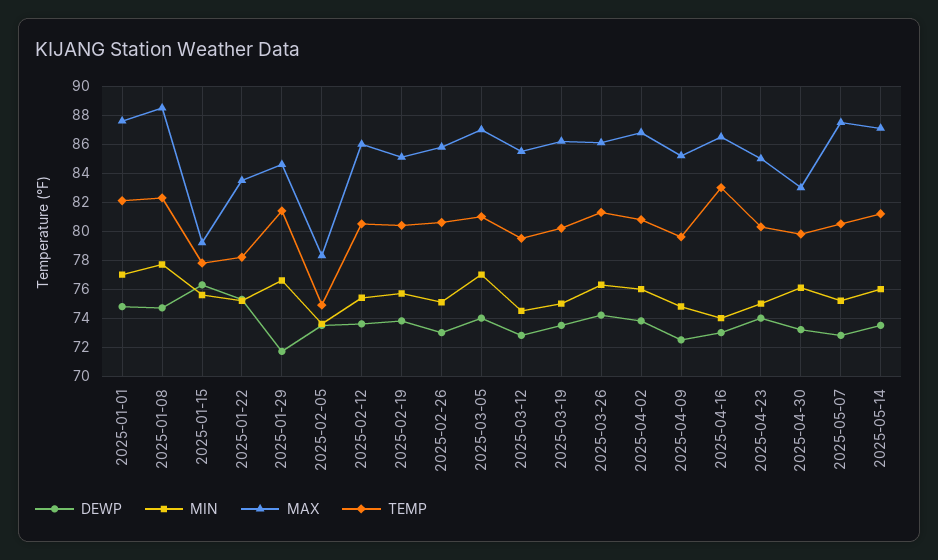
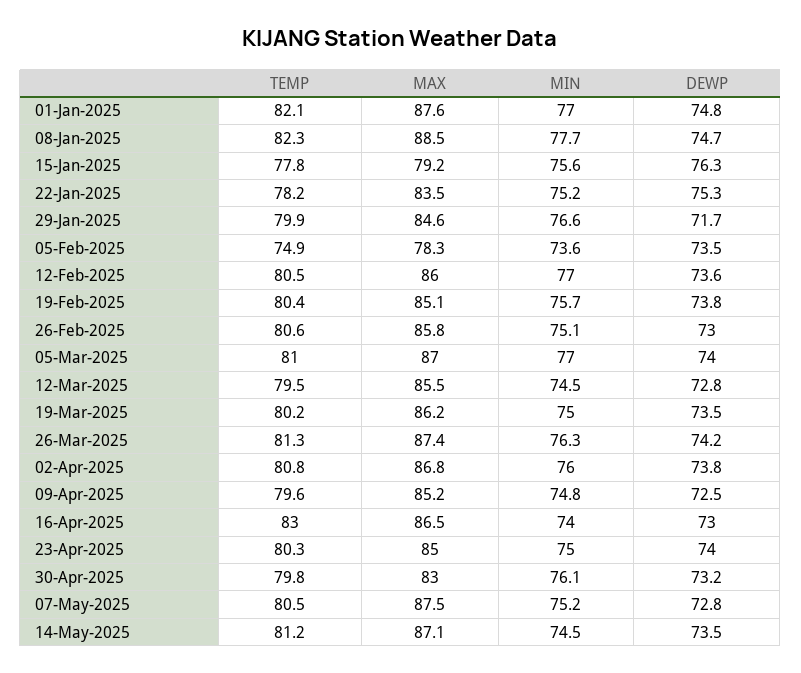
TEMP, 2025-01-29: 81.5 -> 79.9
MIN, 2025-02-12: 75.5 -> 77
MAX, 2025-03-26: 86 -> 87.4
MIN, 2025-05-14: 76 -> 74.5

